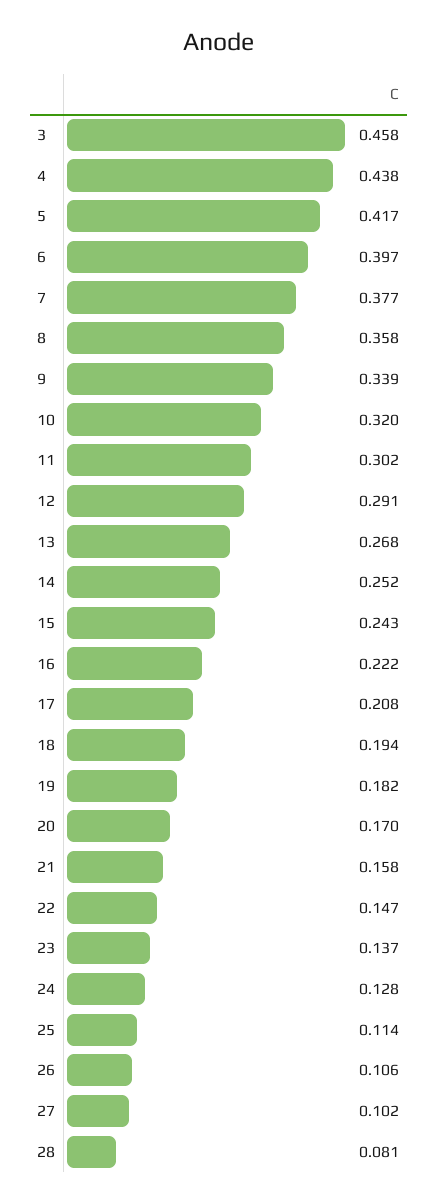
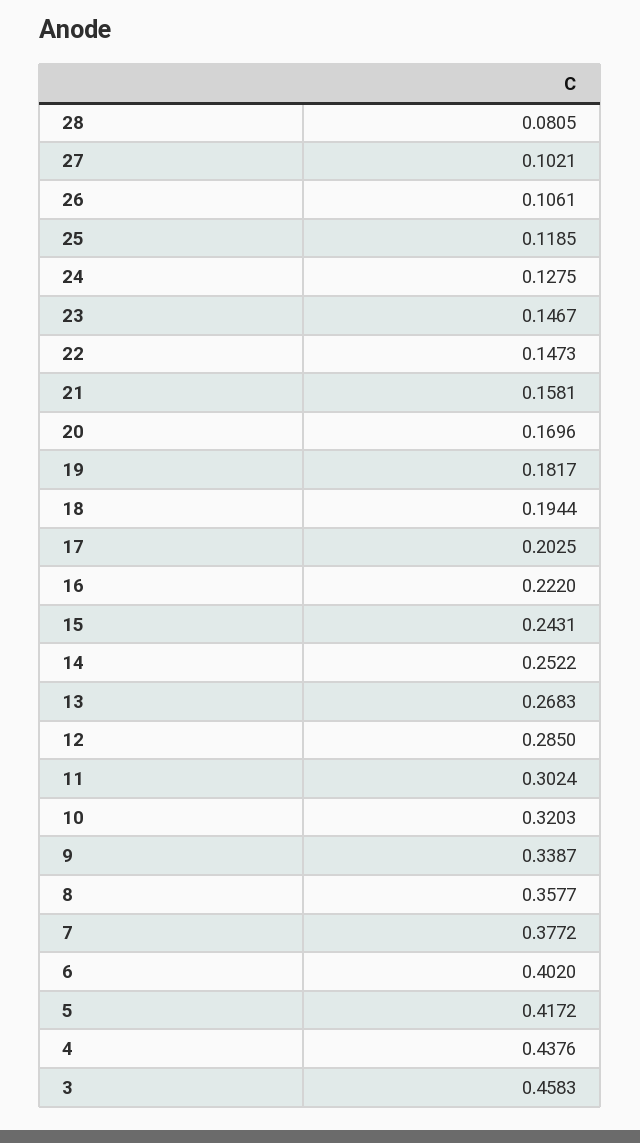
6: 0.397 -> 0.402
12: 0.291 -> 0.285
17: 0.208 -> 0.2025
23: 0.137 -> 0.1467
25: 0.114 -> 0.1185

